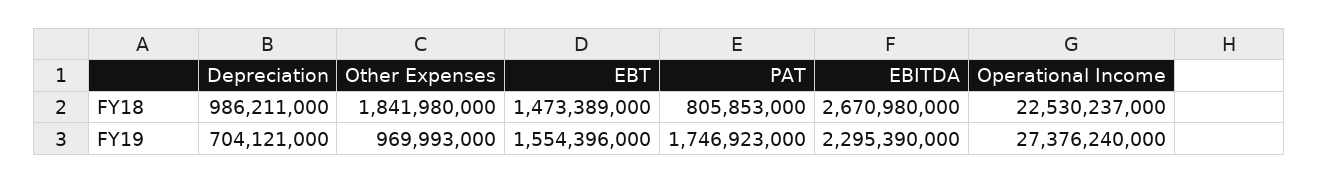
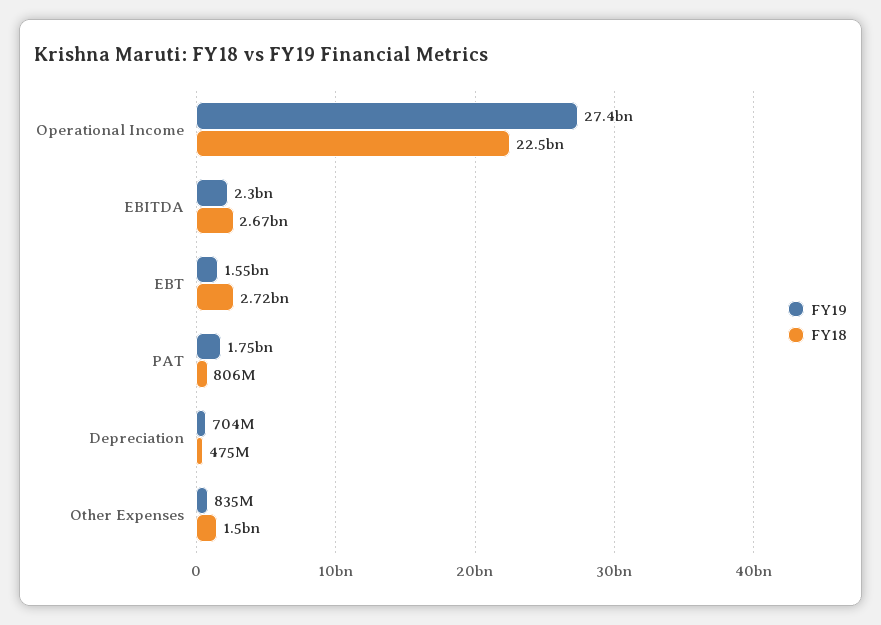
FY18, Depreciation: 986211000 -> 475000000
FY18, Other Expenses: 1841980000 -> 1500000000
FY18, EBT: 1473389000 -> 2720000000
FY19, Other Expenses: 969993000 -> 835000000

